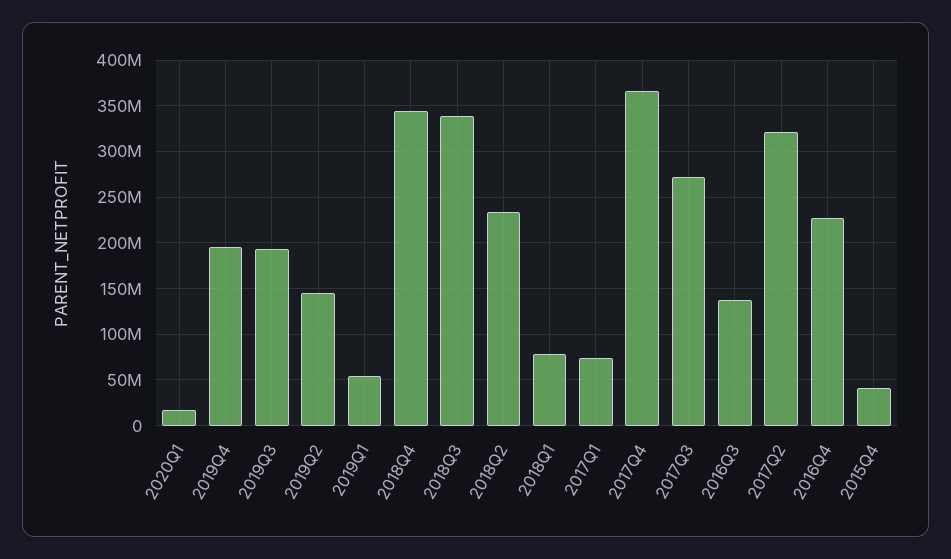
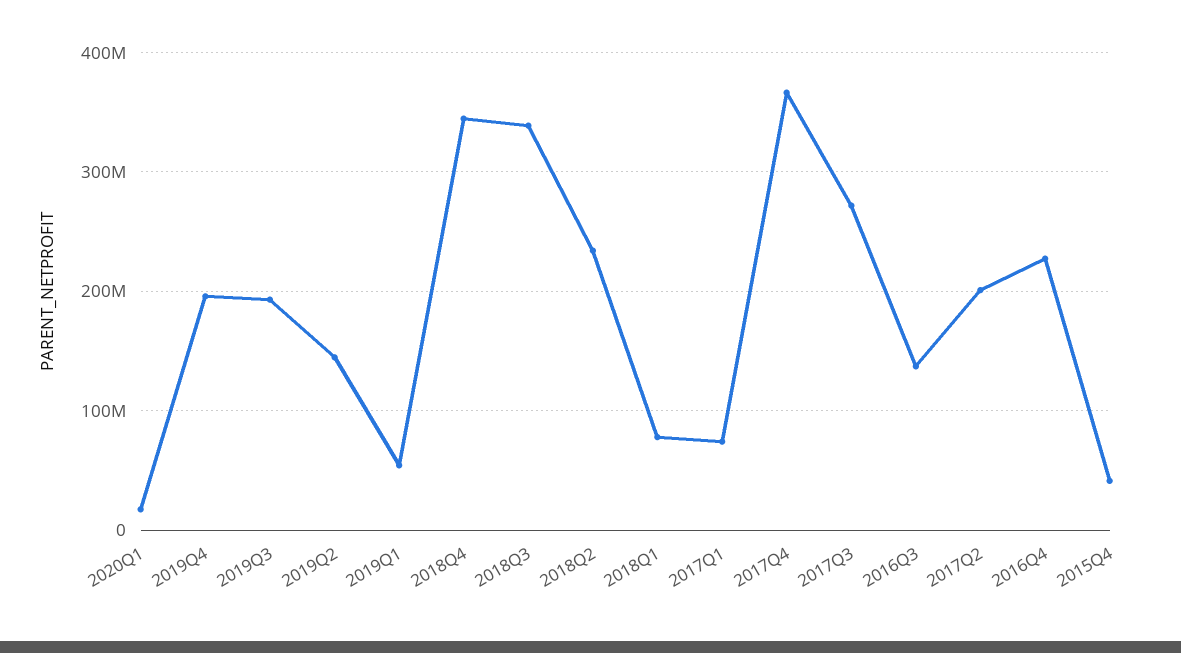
2017Q2: 320000000 -> 200000000

